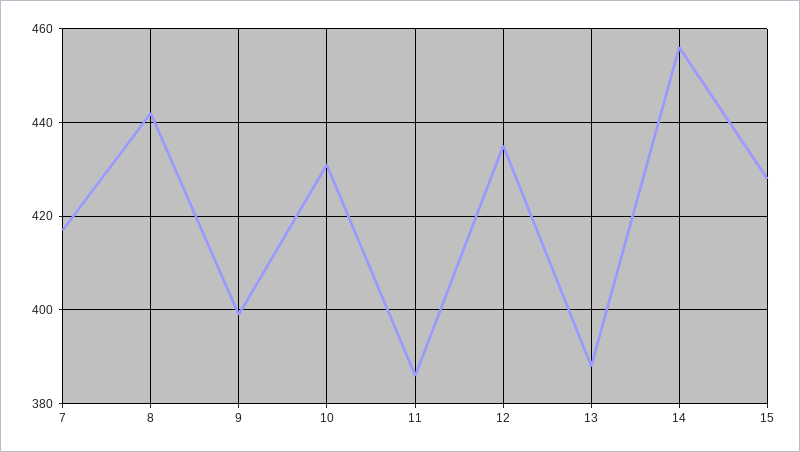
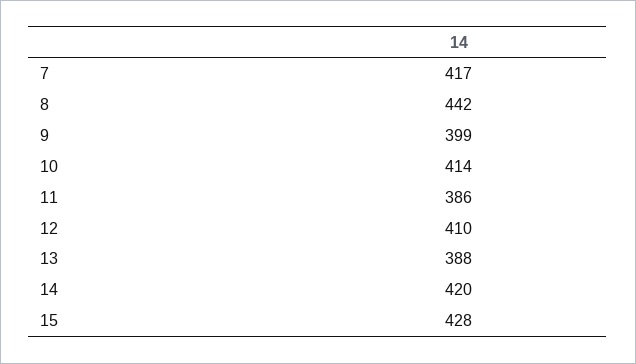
10: 430 -> 414
12: 435 -> 410
14: 455 -> 420

